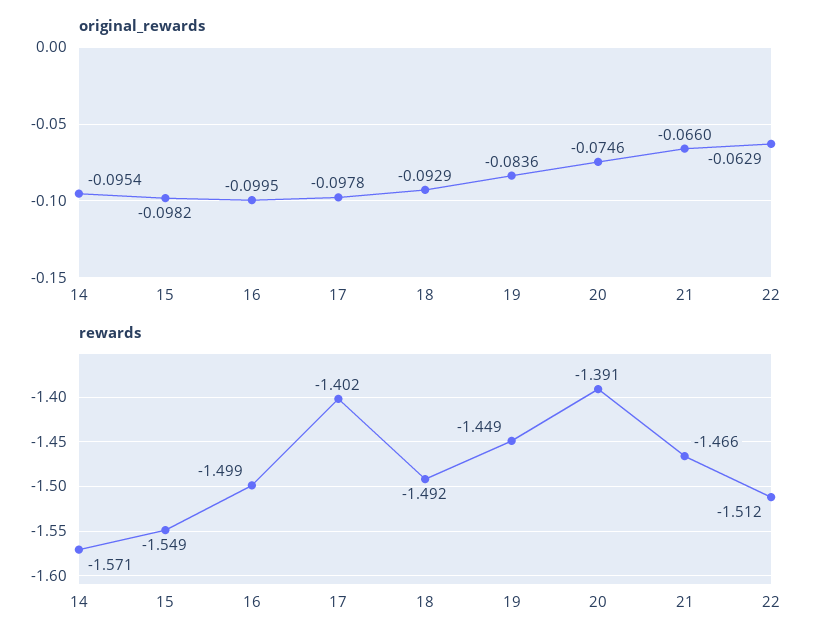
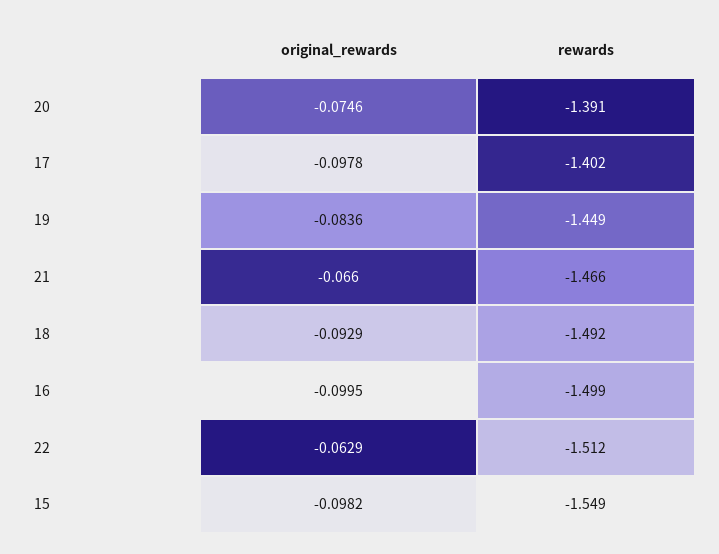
original_rewards, 14: -0.0954 -> none
rewards, 14: -1.571 -> none

